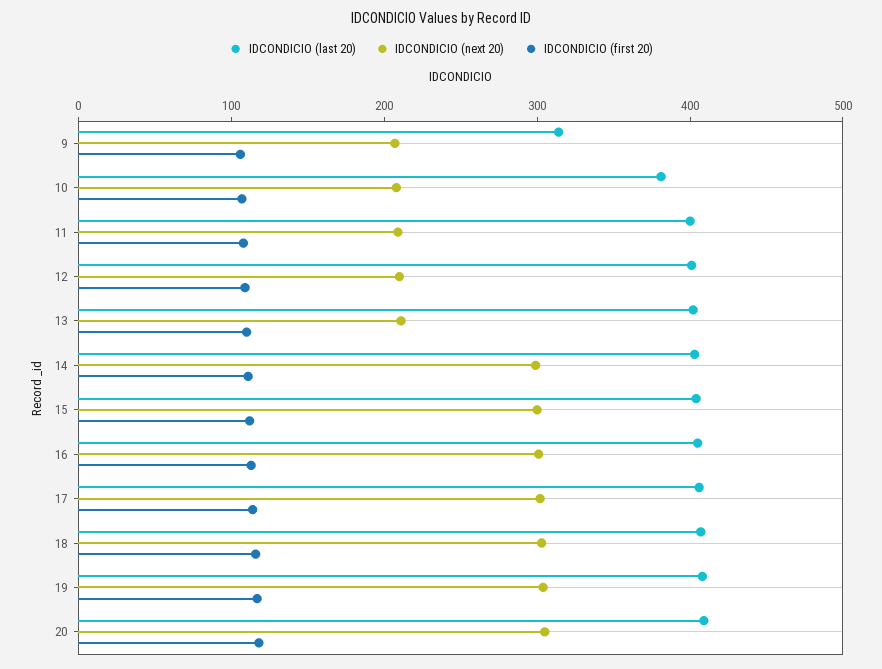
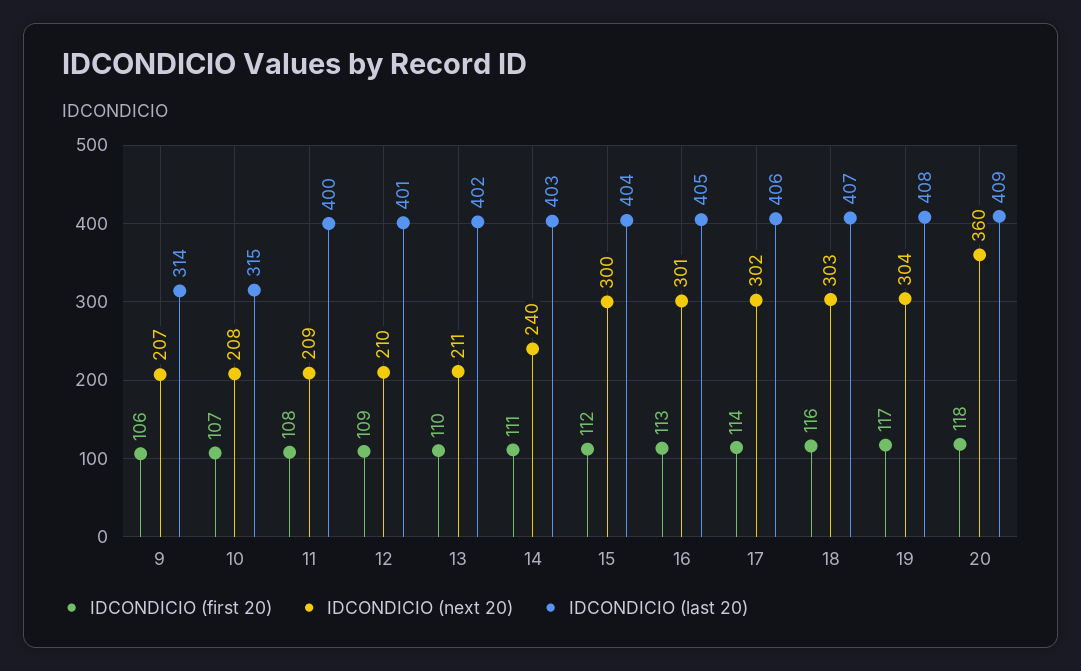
IDCONDICIO (last 20), 10: 380 -> 315
IDCONDICIO (next 20), 14: 300 -> 240
IDCONDICIO (next 20), 20: 300 -> 360

